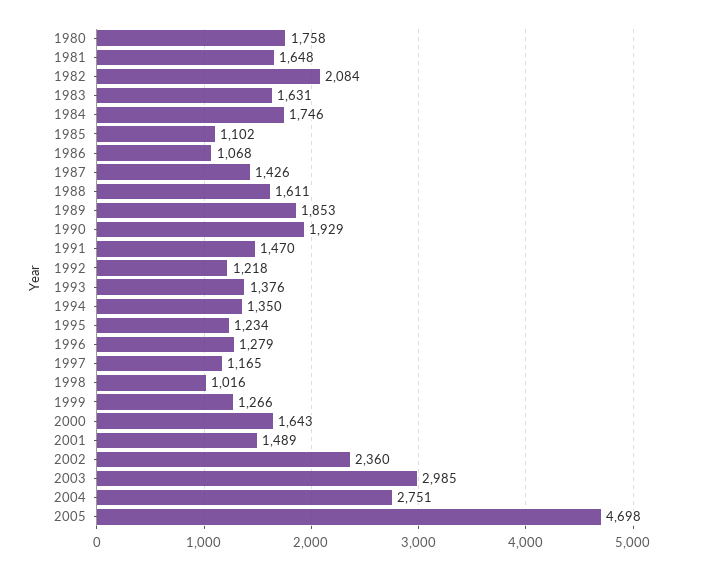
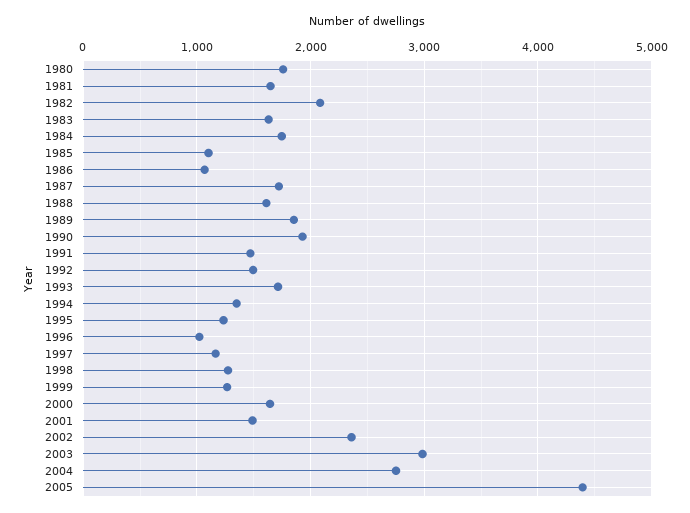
1987: 1426 -> 1700
1992: 1218 -> 1500
1993: 1376 -> 1700
1996: 1279 -> 1000
1998: 1016 -> 1300
2005: 4698 -> 4400

